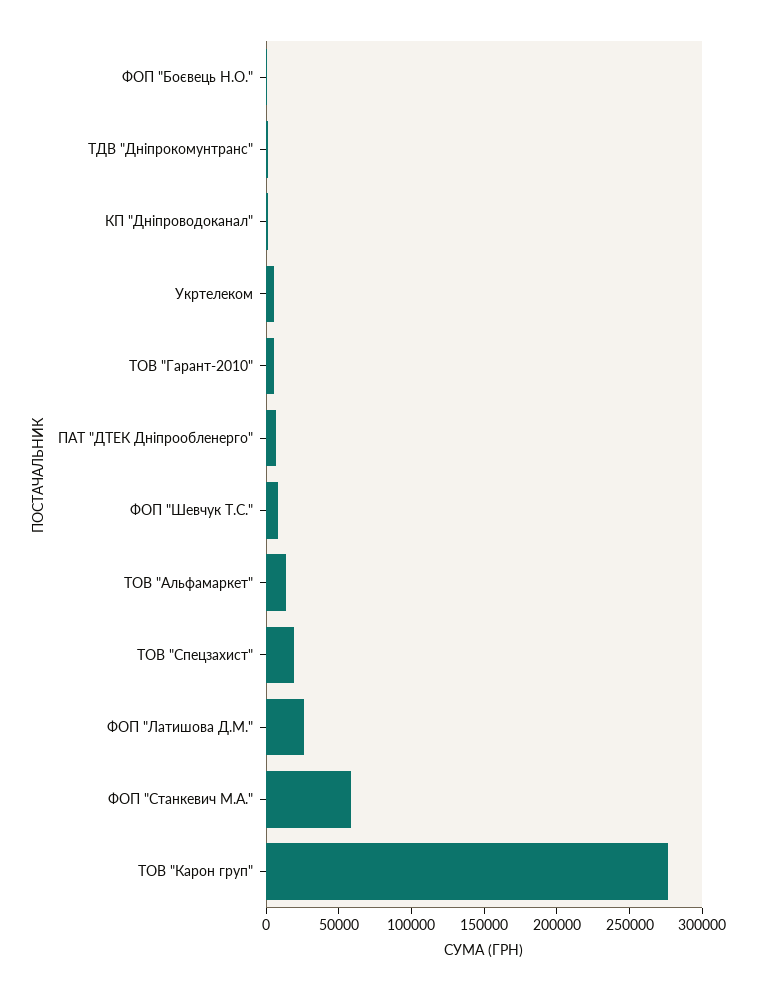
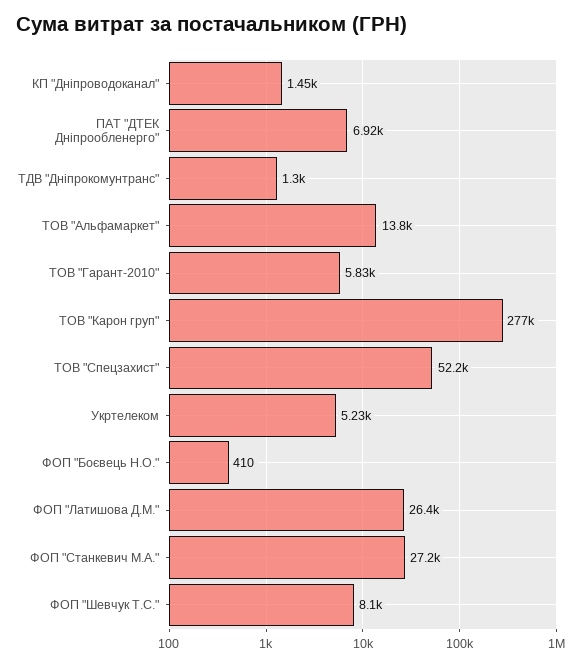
ТОВ "Спецзахист": 20000 -> 52200
ФОП "Станкевич М.А.": 60000 -> 27200

